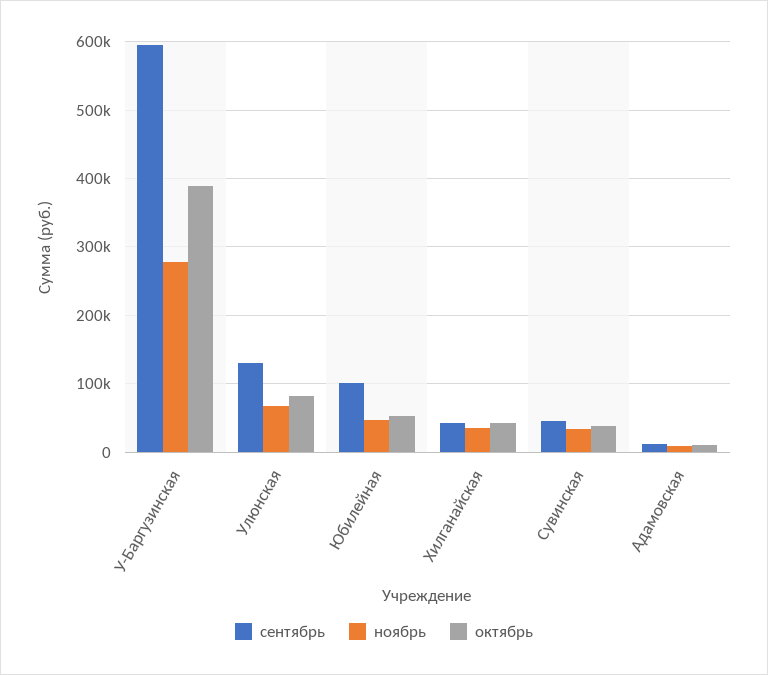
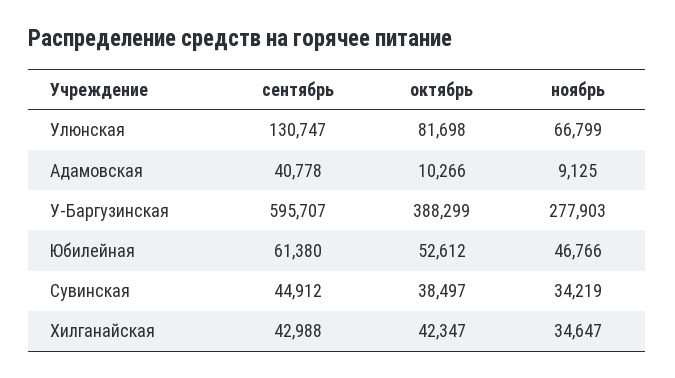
сентябрь, Юбилейная: 100000 -> 61380
сентябрь, Адамовская: 10000 -> 40778

